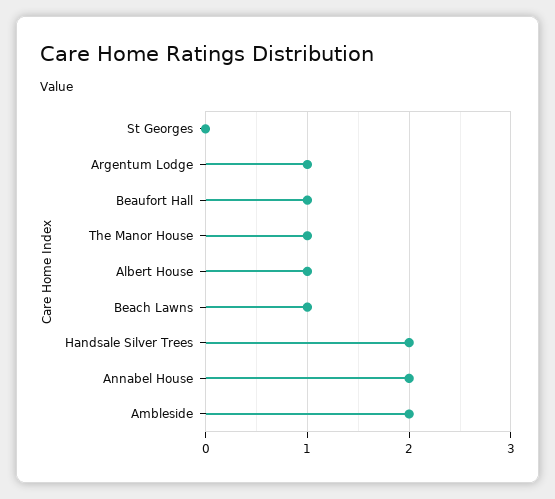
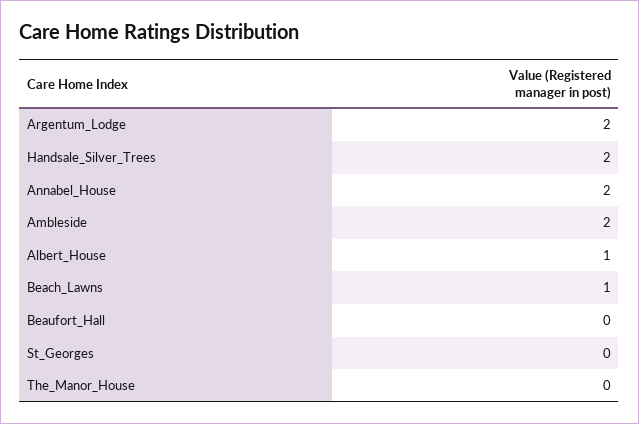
Argentum Lodge: 1 -> 2
Beaufort Hall: 1 -> 0
The Manor House: 1 -> 0

